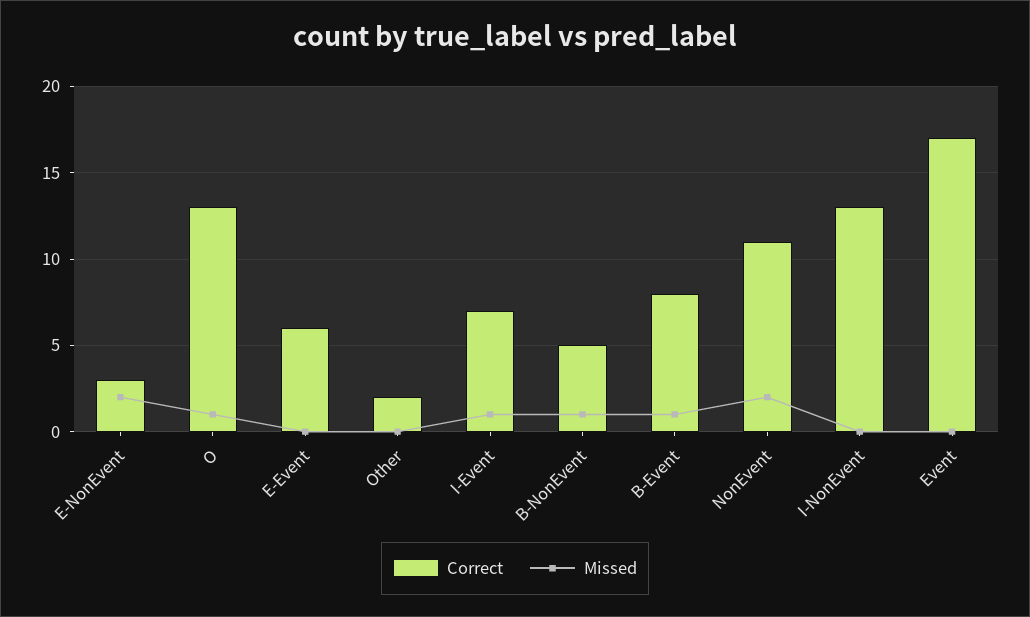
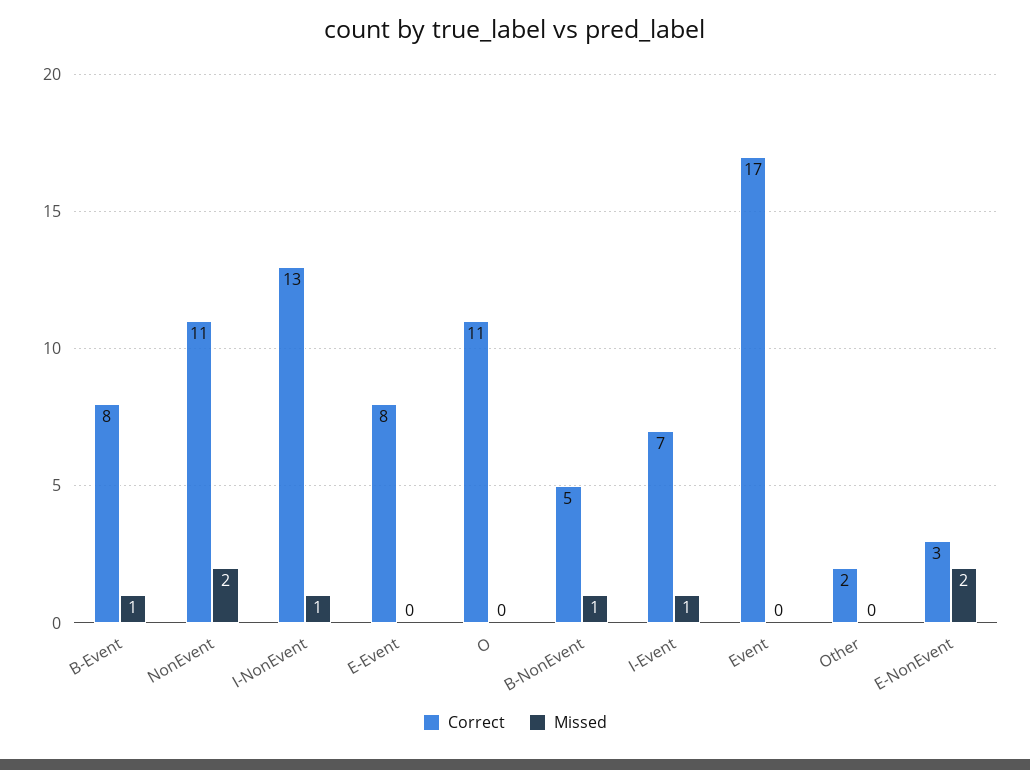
Correct, O: 13 -> 11
Missed, O: 1 -> 0
Correct, E-Event: 6 -> 8
Missed, I-NonEvent: 0 -> 1

